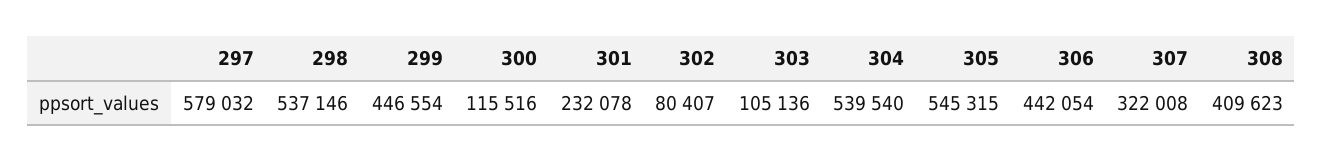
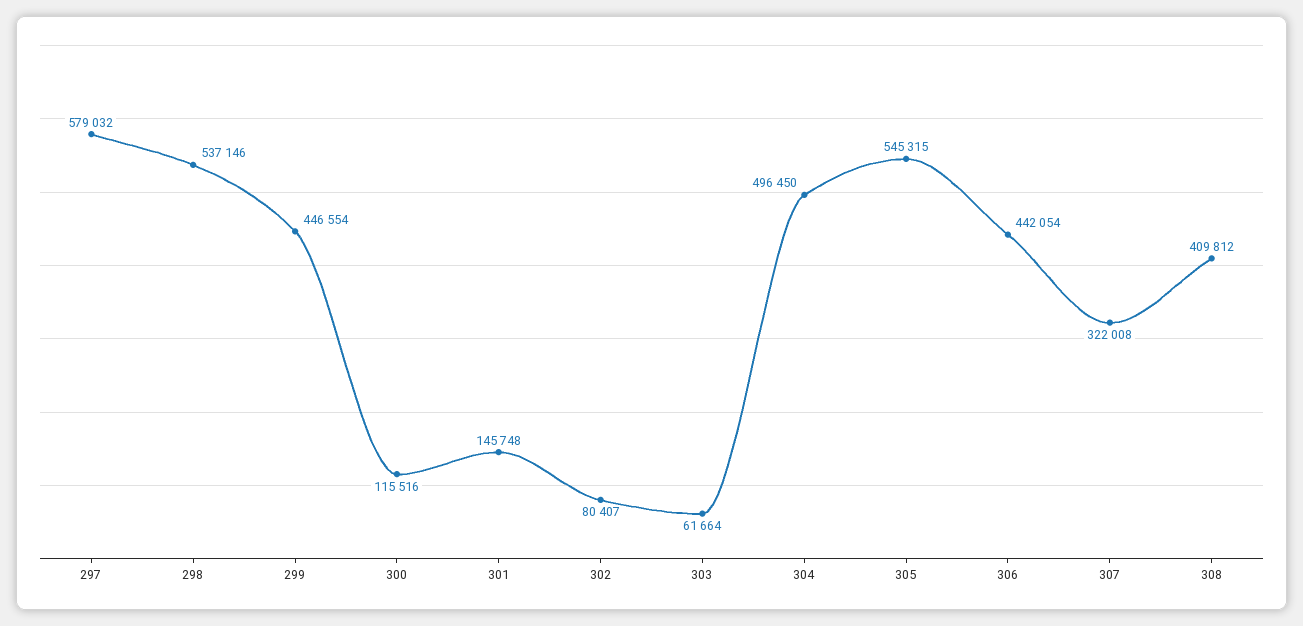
301: 232078 -> 145748
303: 105136 -> 61664
304: 539540 -> 496450
308: 409623 -> 409812

